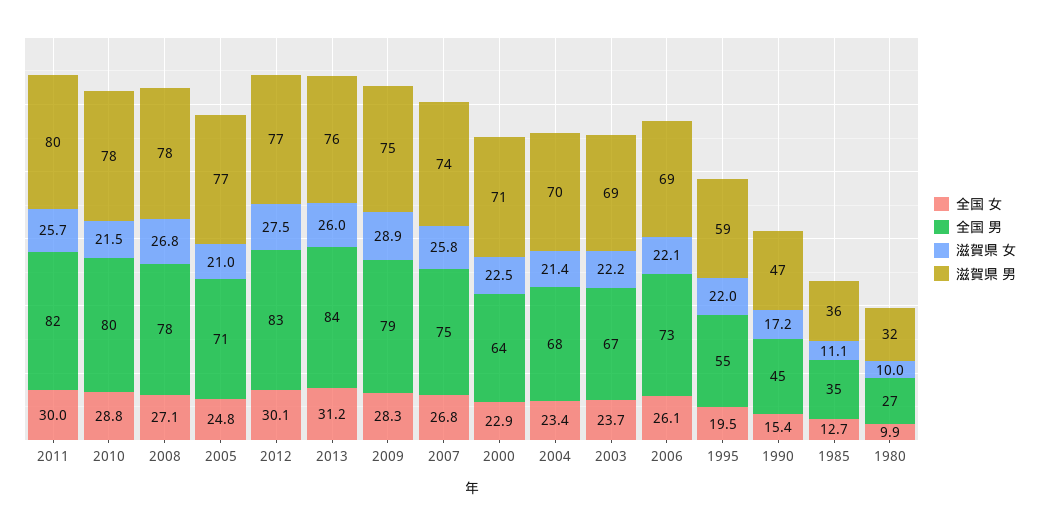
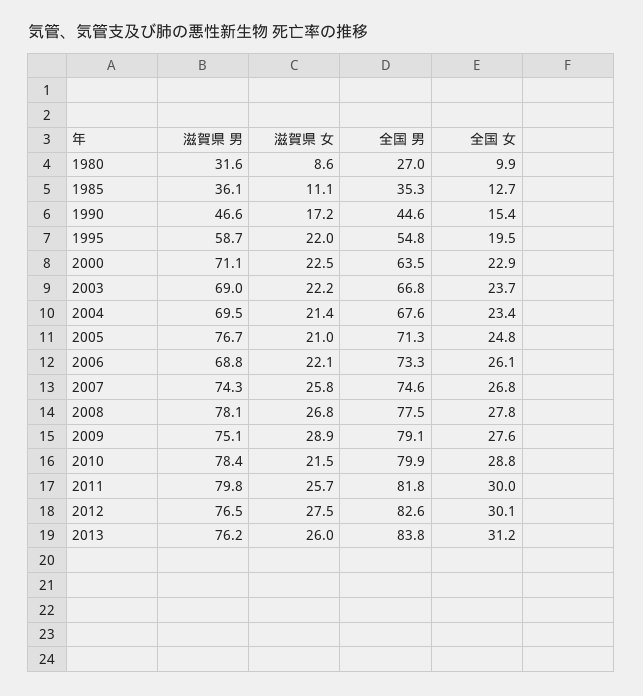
全国 女, 2008: 27.1 -> 27.8
全国 女, 2009: 28.3 -> 27.6
滋賀県 女, 1980: 10 -> 8.6

